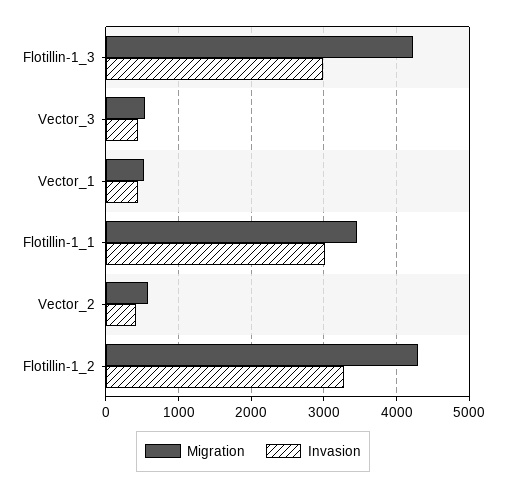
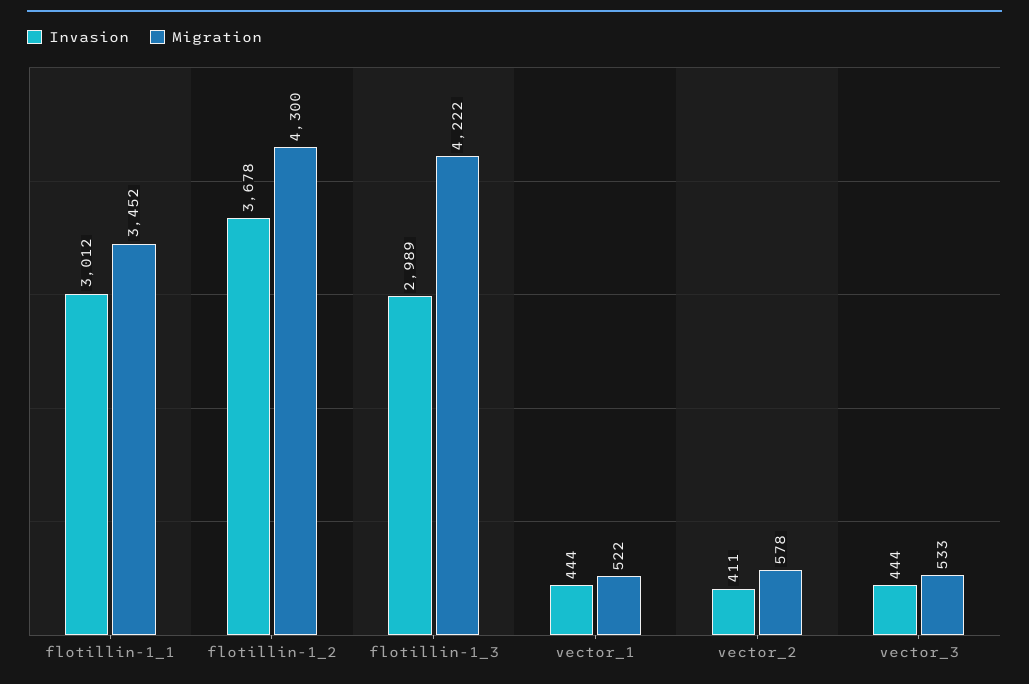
Invasion, Flotillin-1_2: 3300 -> 3678

